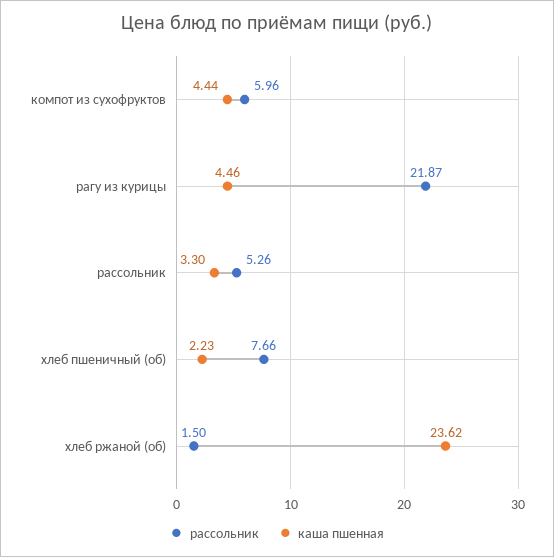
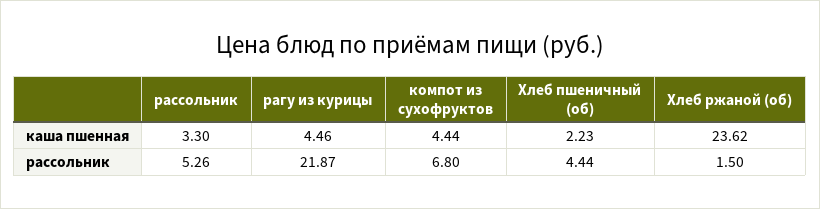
рассольник, компот из сухофруктов: 5.96 -> 6.8
рассольник, хлеб пшеничный (об): 7.66 -> 4.44

